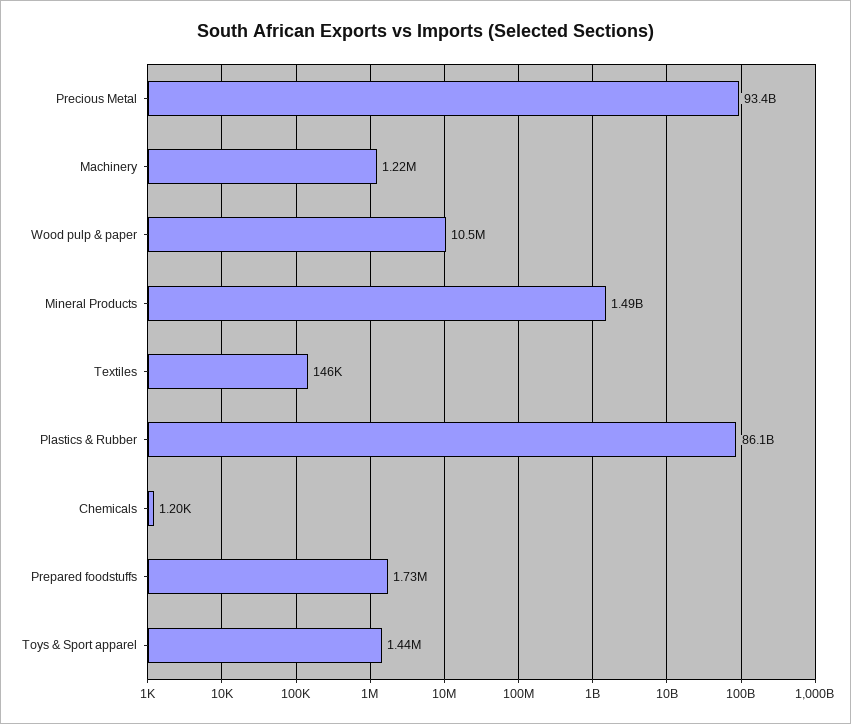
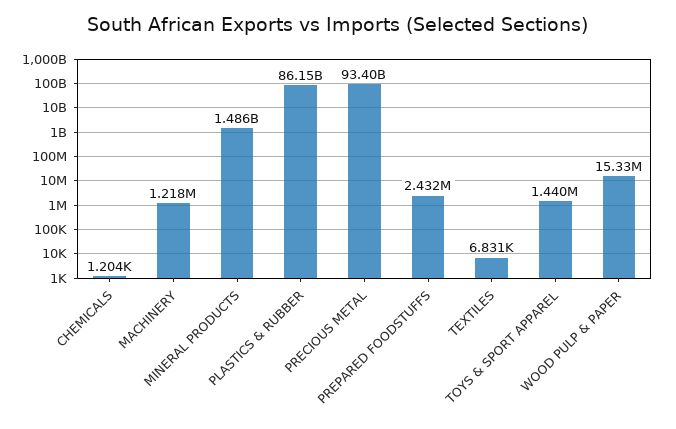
Wood pulp & paper: 10500000 -> 15330000
Textiles: 146000 -> 6831
Prepared foodstuffs: 1730000 -> 2432000

